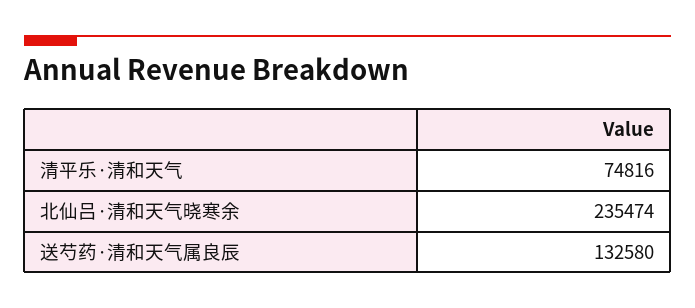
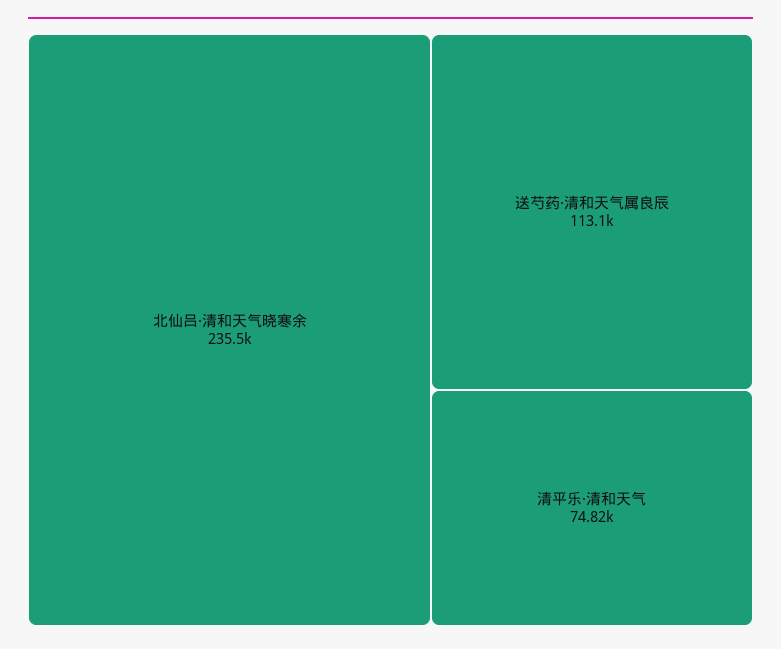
送芍药·清和天气属良辰: 132580 -> 113100

